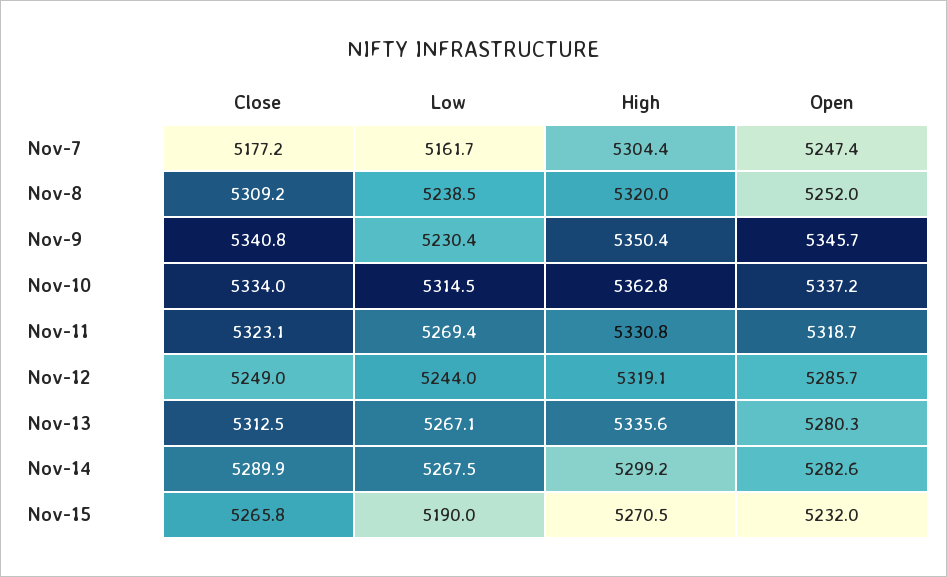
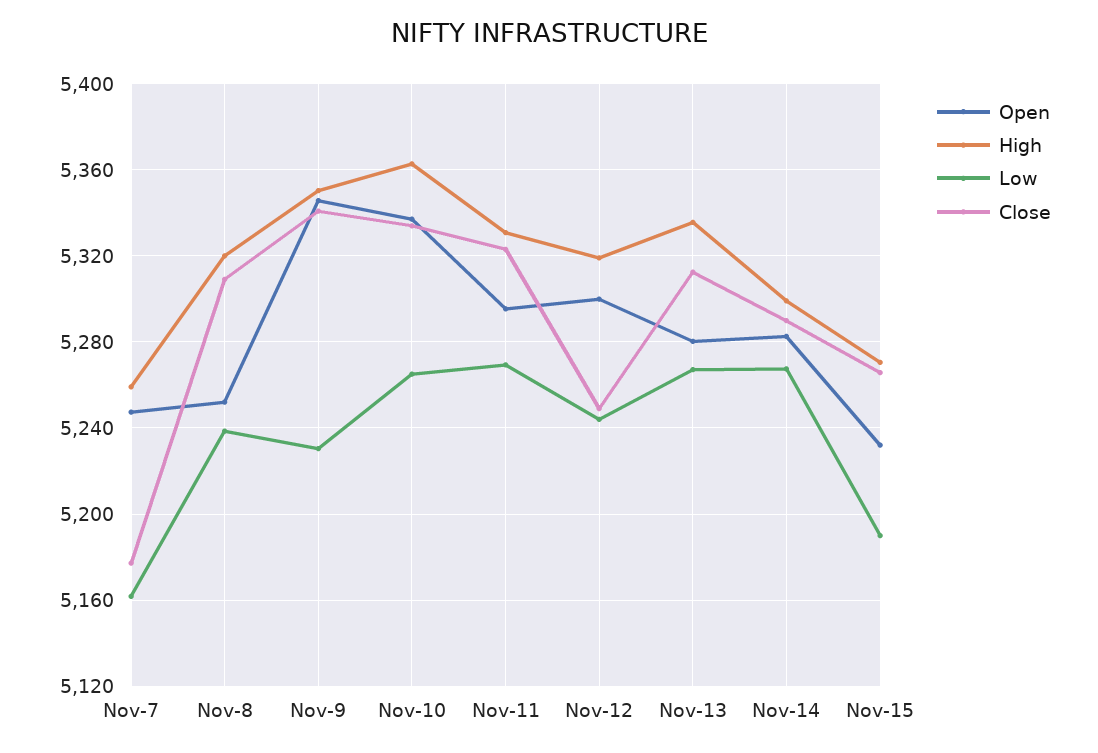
High, Nov-7: 5304.4 -> 5260
Low, Nov-10: 5314.5 -> 5265
Open, Nov-11: 5318.7 -> 5295
Open, Nov-12: 5285.7 -> 5300

